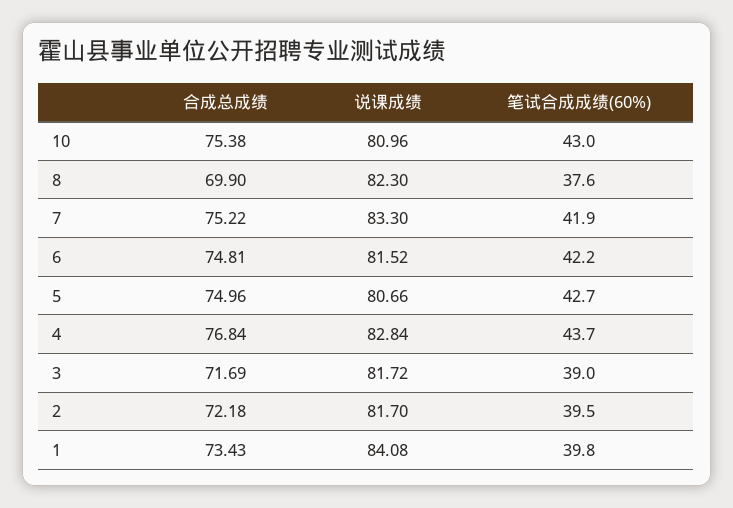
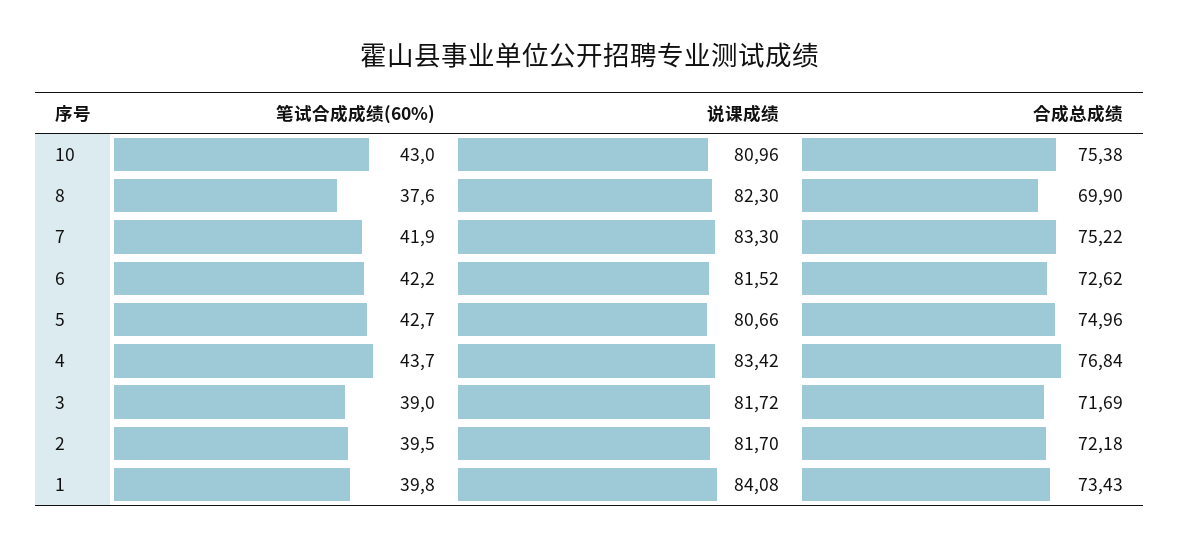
合成总成绩, 6: 74.81 -> 72.62
说课成绩, 4: 82.84 -> 83.42

